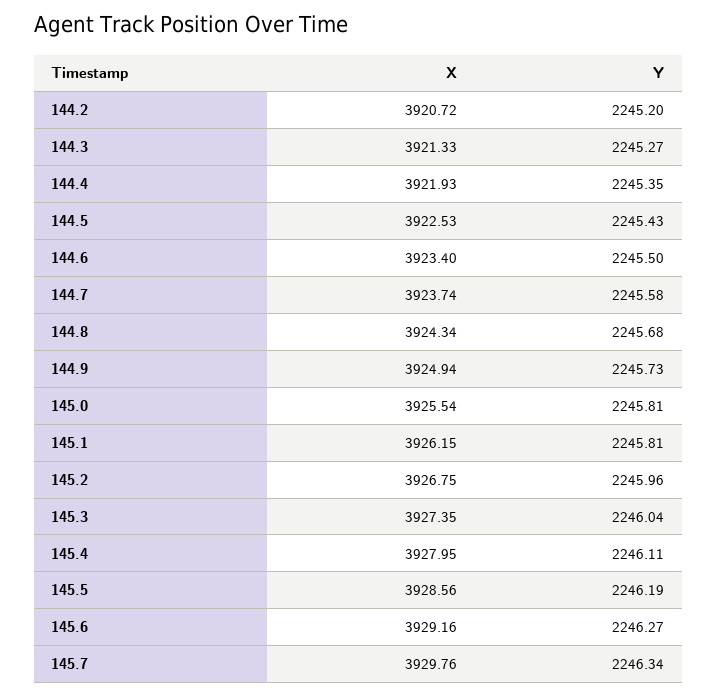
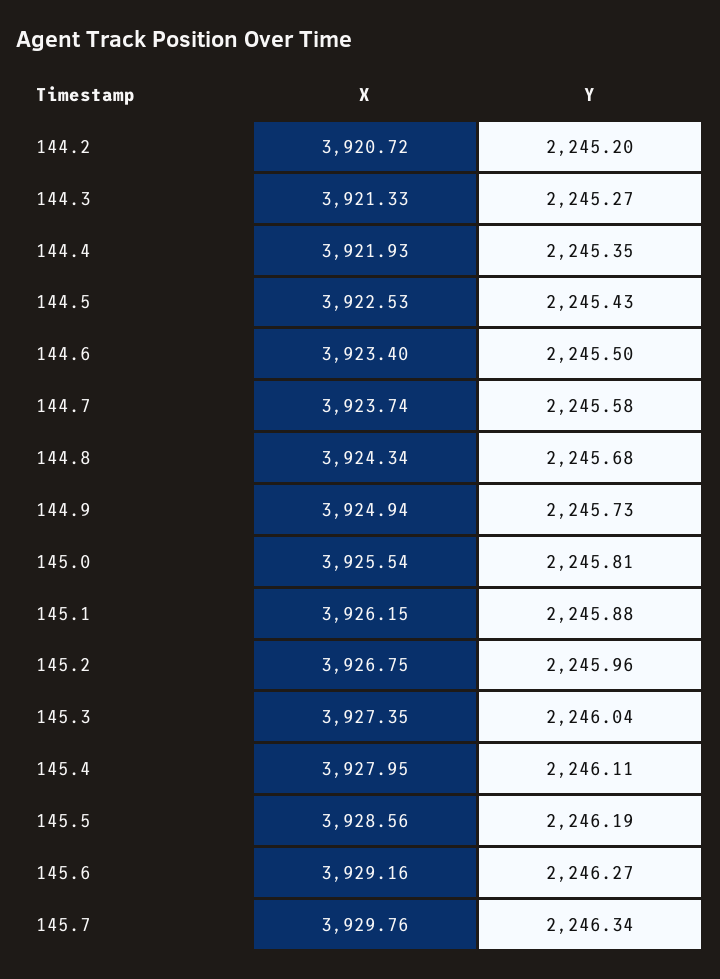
Y, 145.1: 2245.81 -> 2245.88

